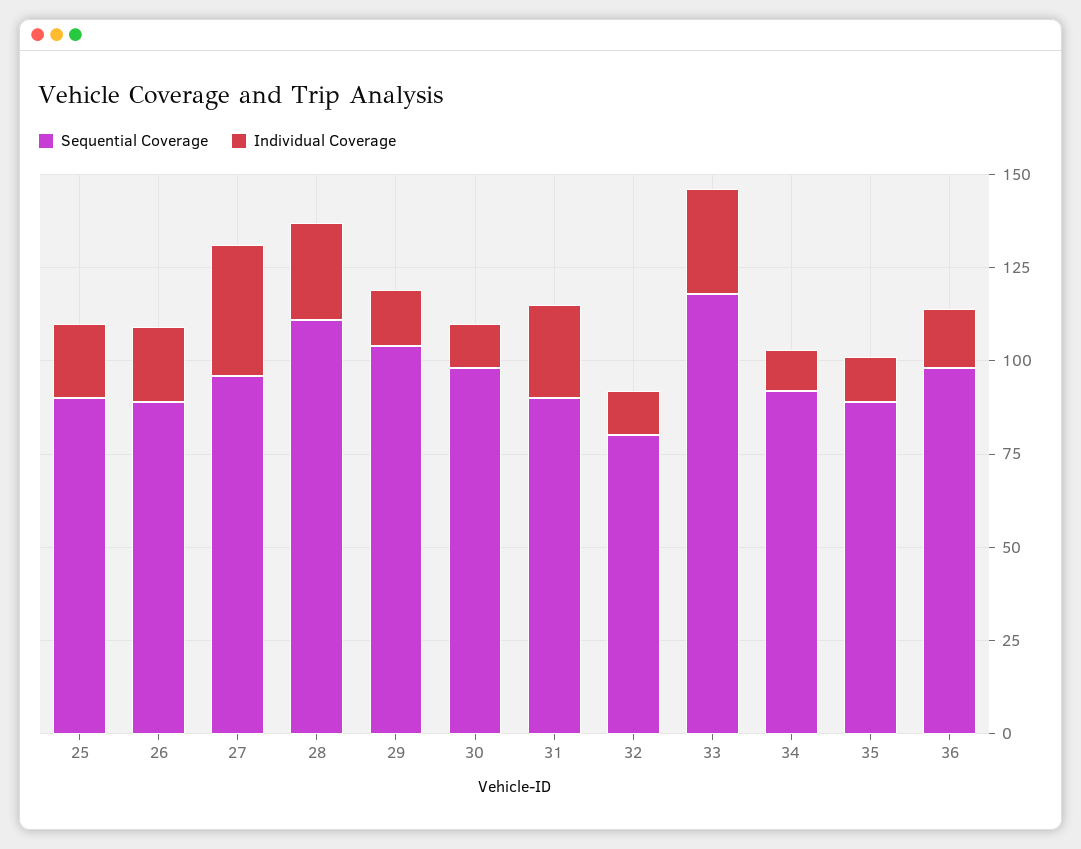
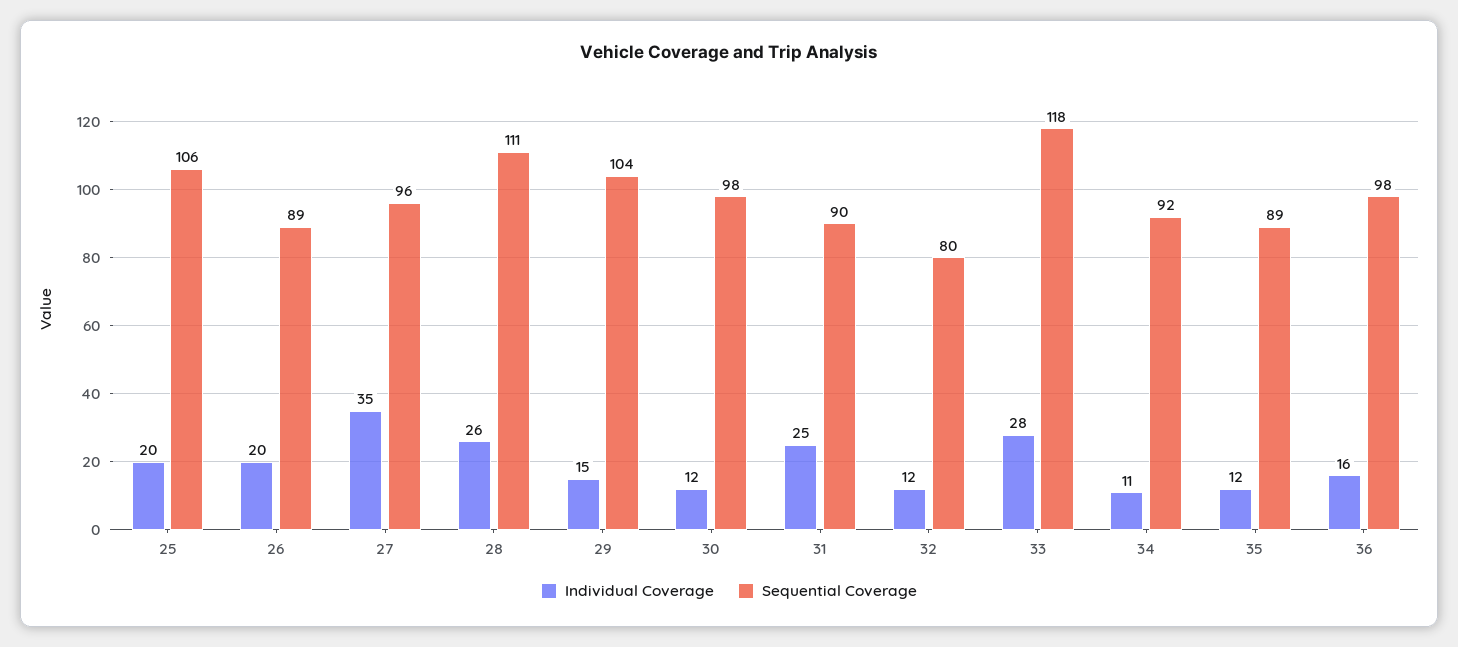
Sequential Coverage, 25: 90 -> 106

